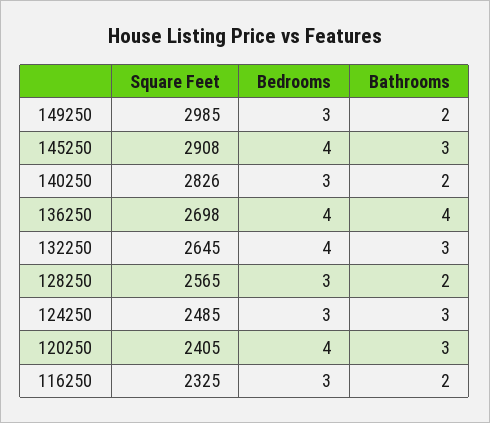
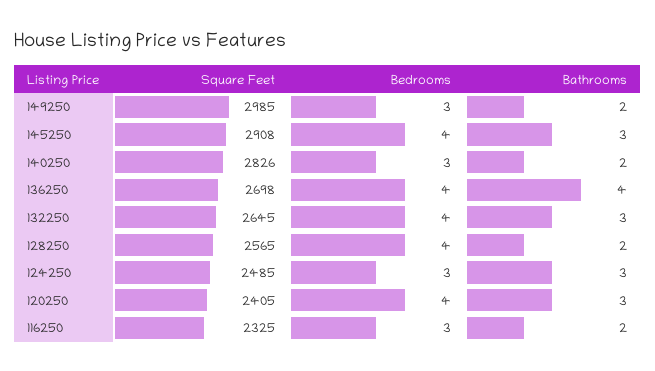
Bedrooms, 128250: 3 -> 4

